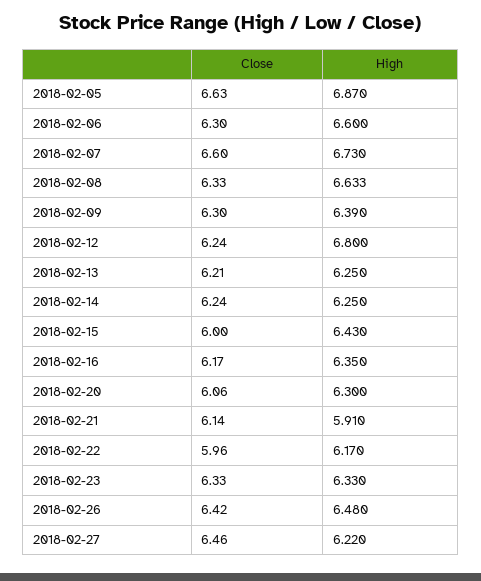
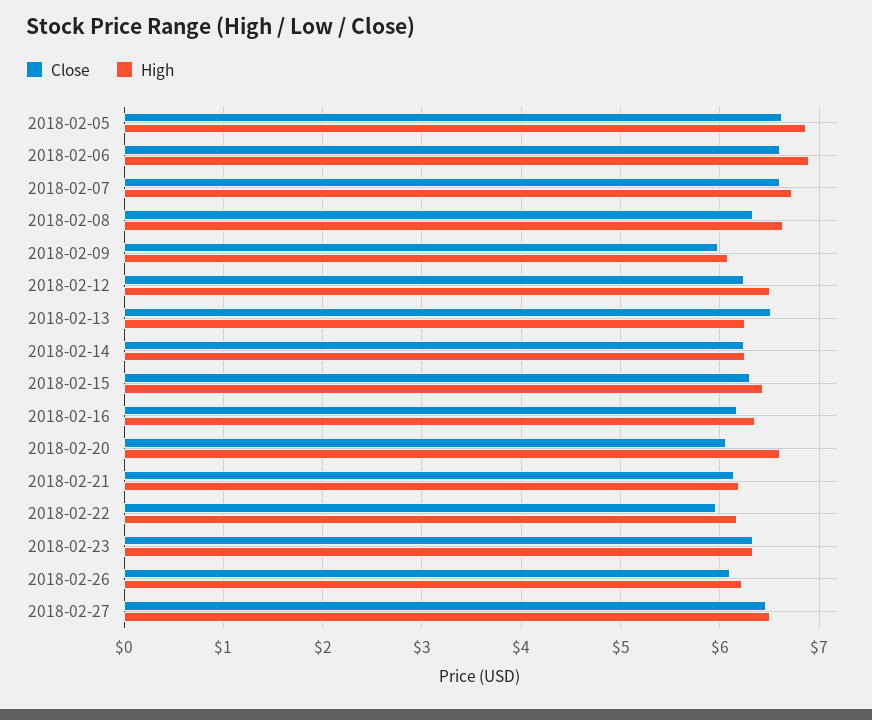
Close, 2018-02-06: 6.3 -> 6.6
High, 2018-02-06: 6.6 -> 6.9
Close, 2018-02-09: 6.3 -> 6
High, 2018-02-09: 6.39 -> 6.1
High, 2018-02-12: 6.8 -> 6.5
Close, 2018-02-13: 6.21 -> 6.5
Close, 2018-02-15: 6 -> 6.3
High, 2018-02-20: 6.3 -> 6.6
High, 2018-02-21: 5.91 -> 6.2
Close, 2018-02-26: 6.42 -> 6.1
High, 2018-02-26: 6.48 -> 6.2
High, 2018-02-27: 6.22 -> 6.5

